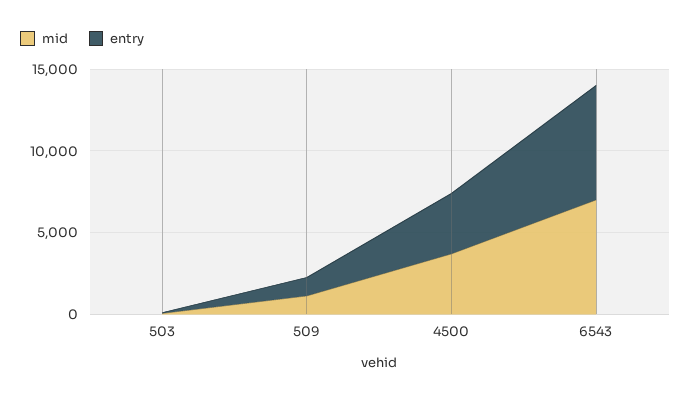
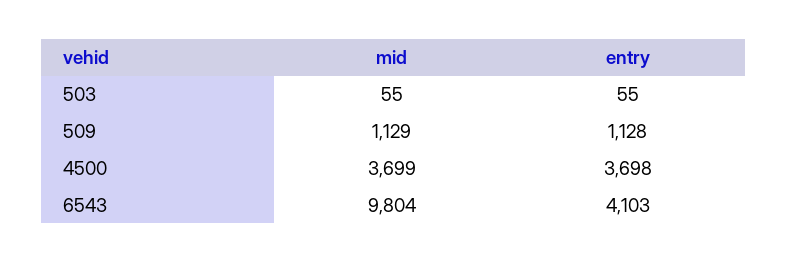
mid, 6543: 7000 -> 9804
entry, 6543: 7000 -> 4103

